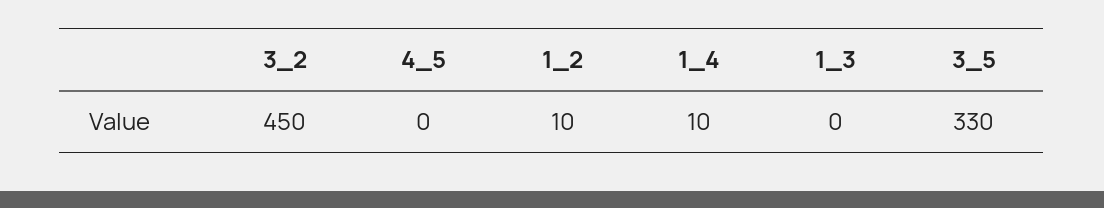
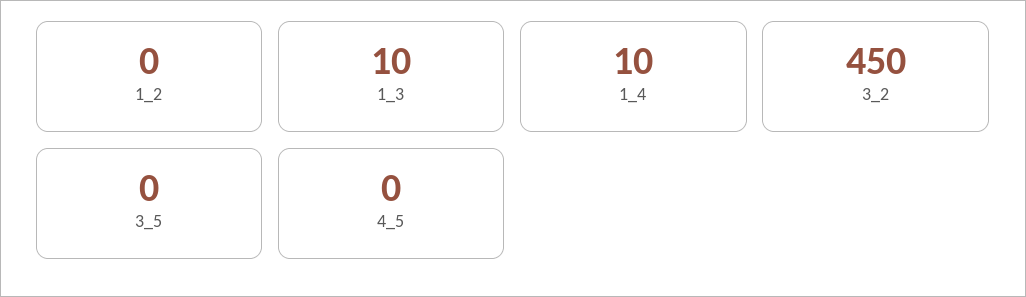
1_2: 10 -> 0
1_3: 0 -> 10
3_5: 330 -> 0

